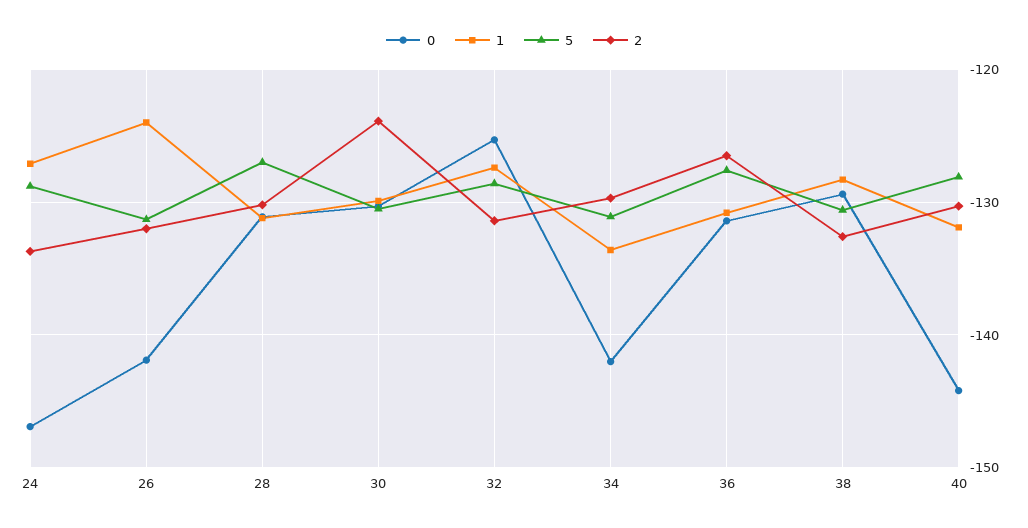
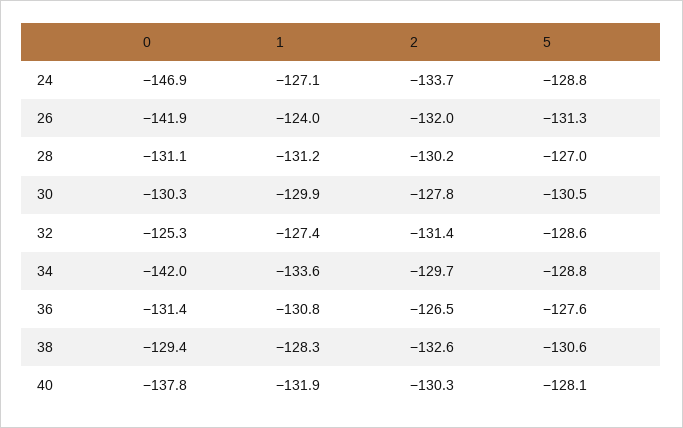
2, 30: -124 -> -127.8
5, 34: -131 -> -128.8
0, 40: -144 -> -137.8

